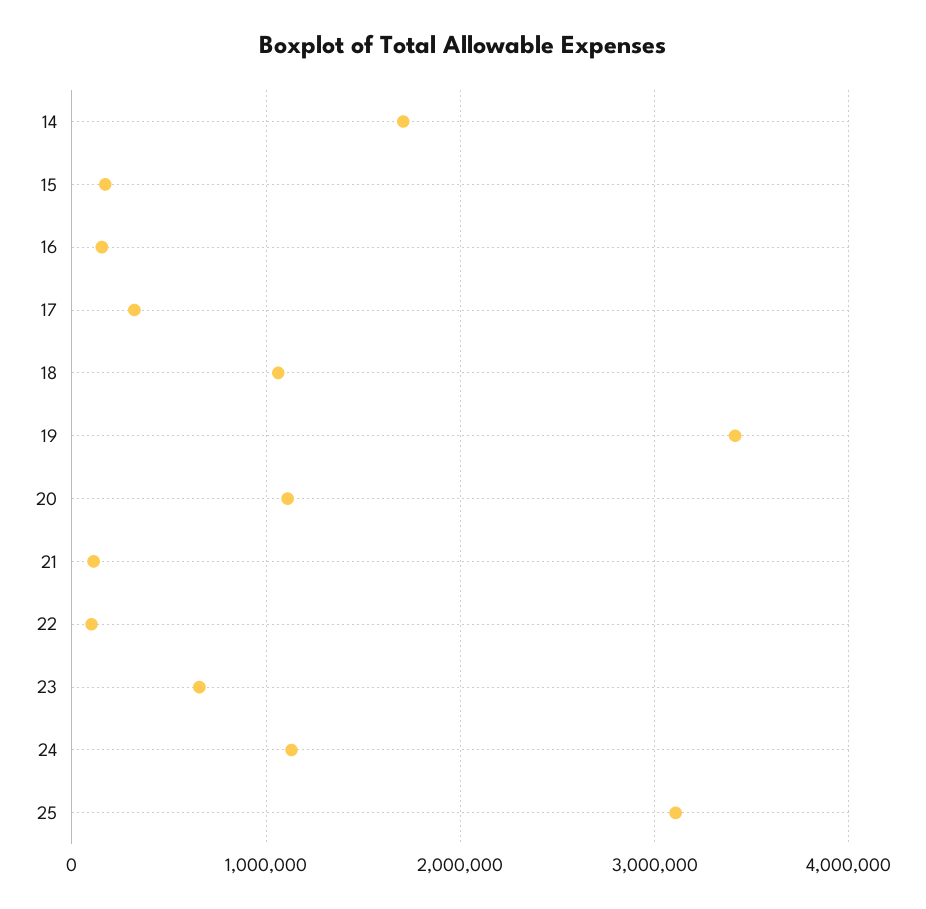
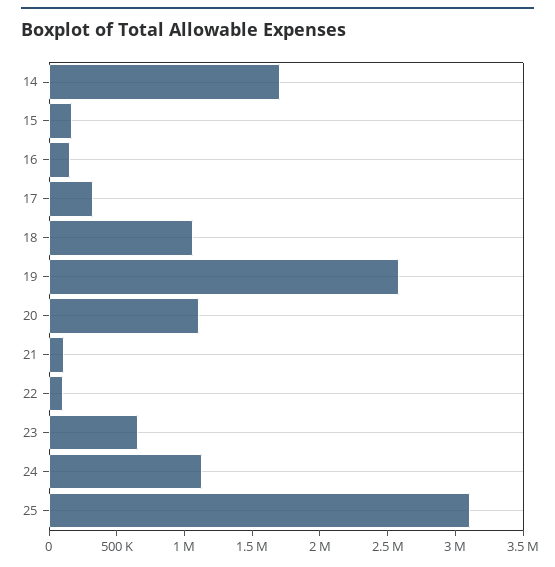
19: 3400000 -> 2600000

